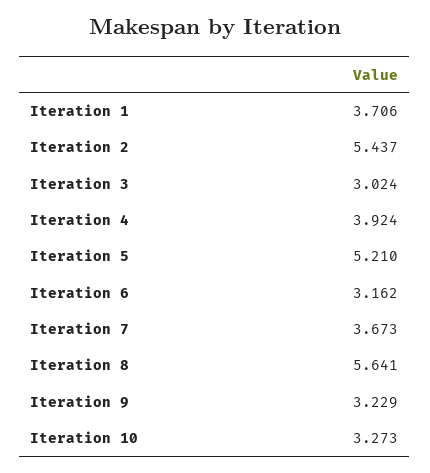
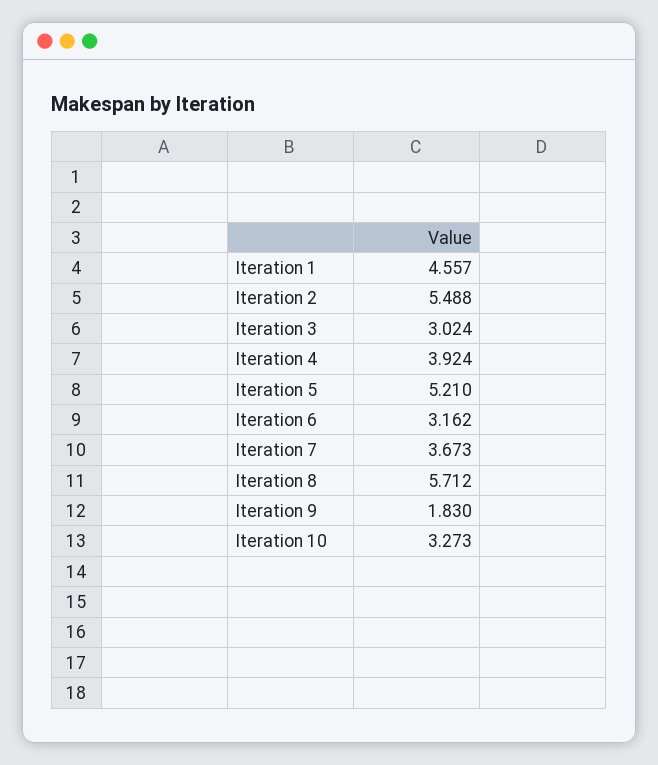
Iteration 1: 3.706 -> 4.557
Iteration 2: 5.437 -> 5.488
Iteration 8: 5.641 -> 5.712
Iteration 9: 3.229 -> 1.83

